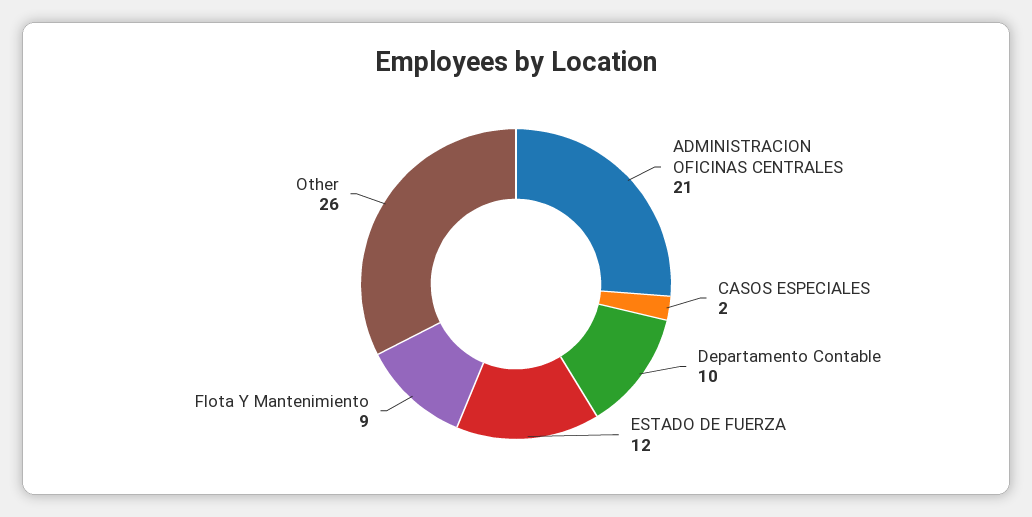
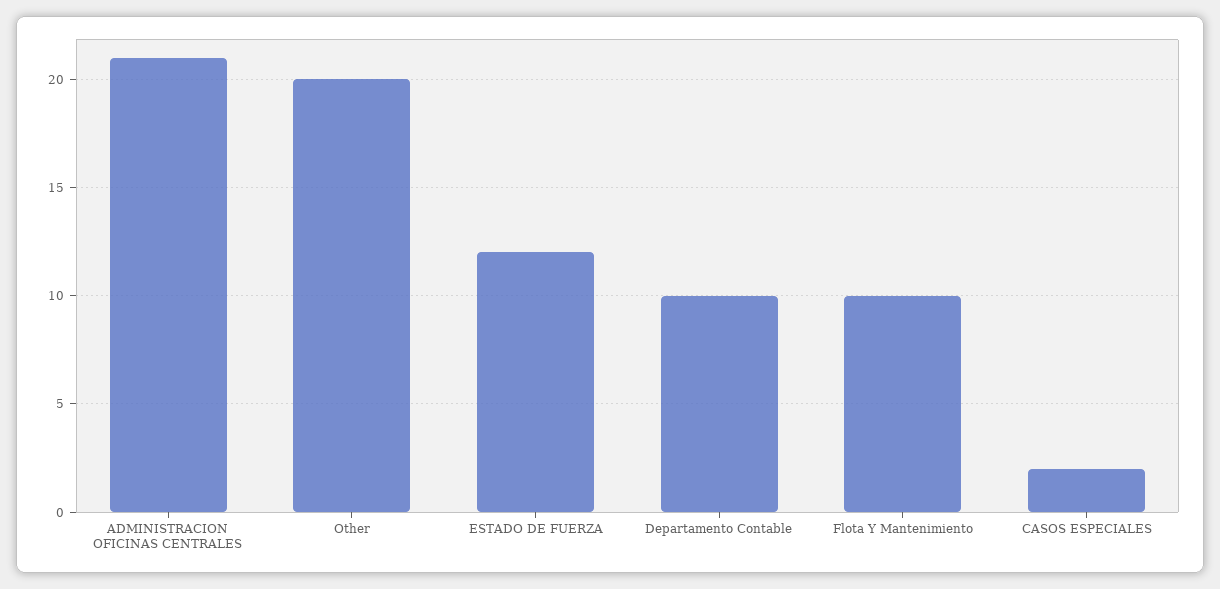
Flota Y Mantenimiento: 9 -> 10
Other: 26 -> 20

